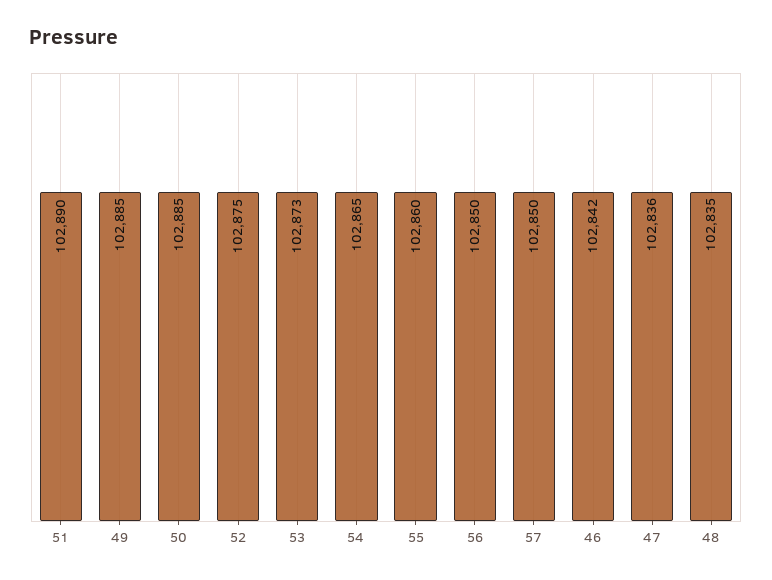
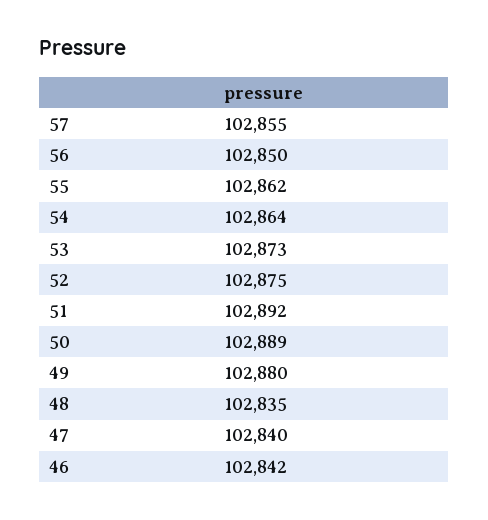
51: 102890 -> 102892
49: 102885 -> 102880
50: 102885 -> 102889
54: 102865 -> 102864
55: 102860 -> 102862
57: 102850 -> 102855
47: 102836 -> 102840

